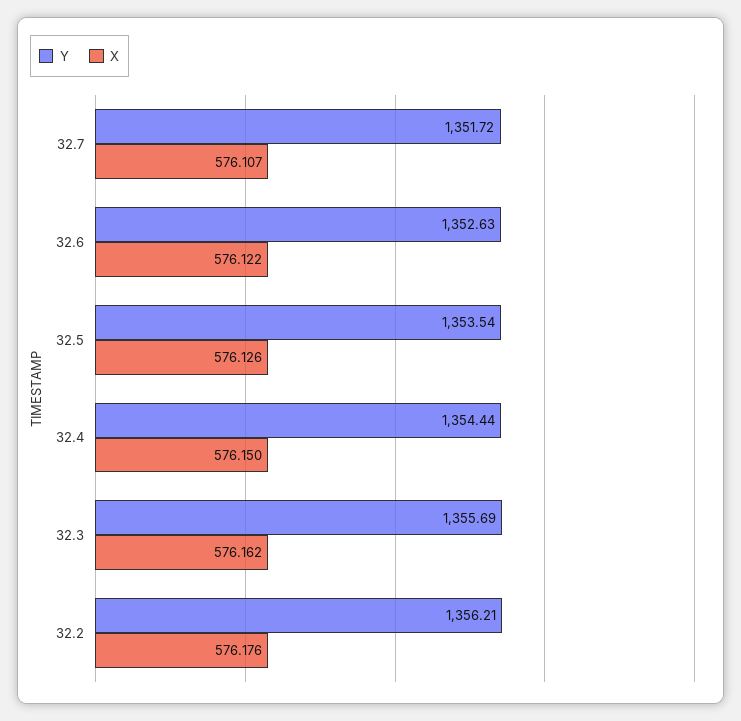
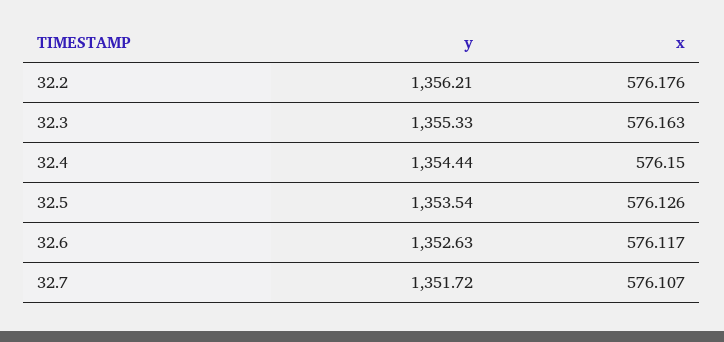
X, 32.6: 576.122 -> 576.117
Y, 32.3: 1355.69 -> 1355.33
X, 32.3: 576.162 -> 576.163

